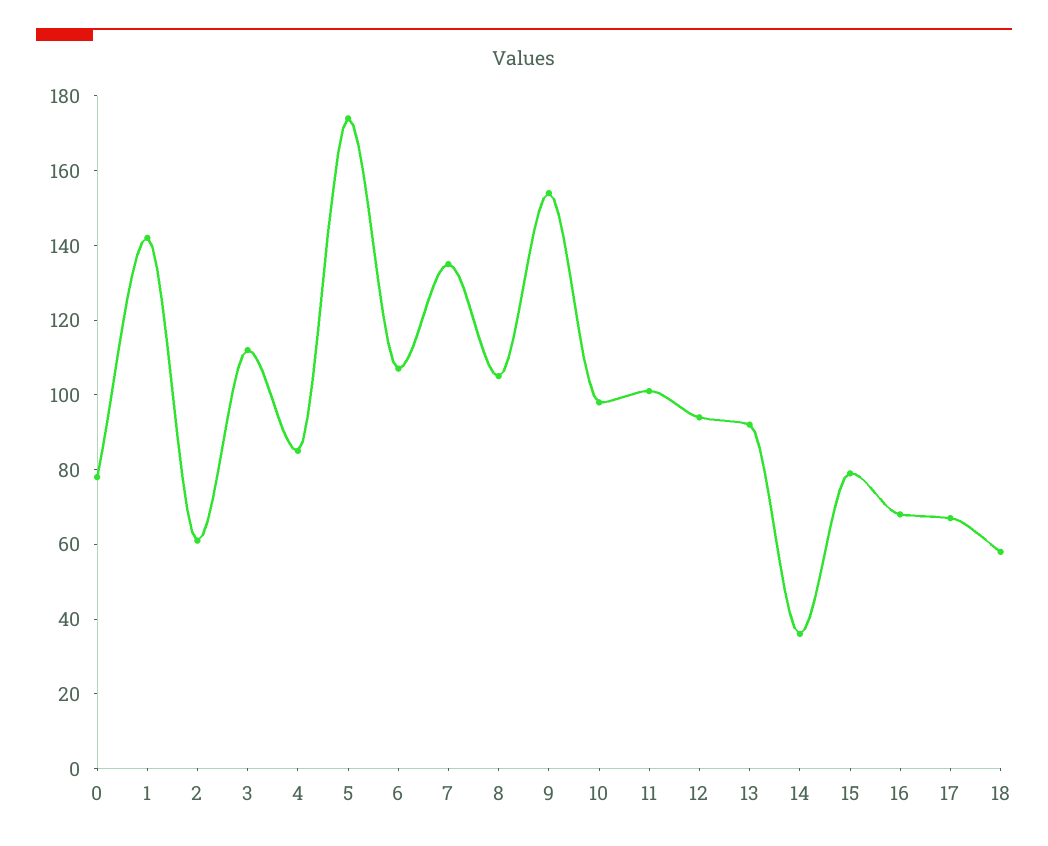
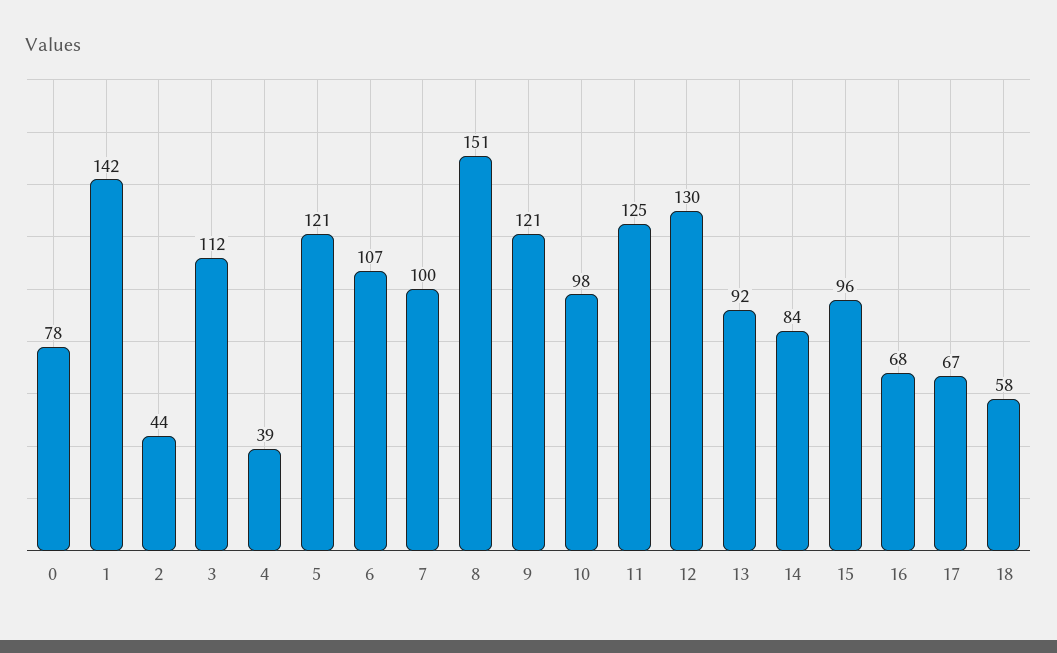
2: 60 -> 44
4: 85 -> 39
5: 175 -> 121
7: 135 -> 100
8: 105 -> 151
9: 155 -> 121
11: 100 -> 125
12: 95 -> 130
14: 35 -> 84
15: 80 -> 96

